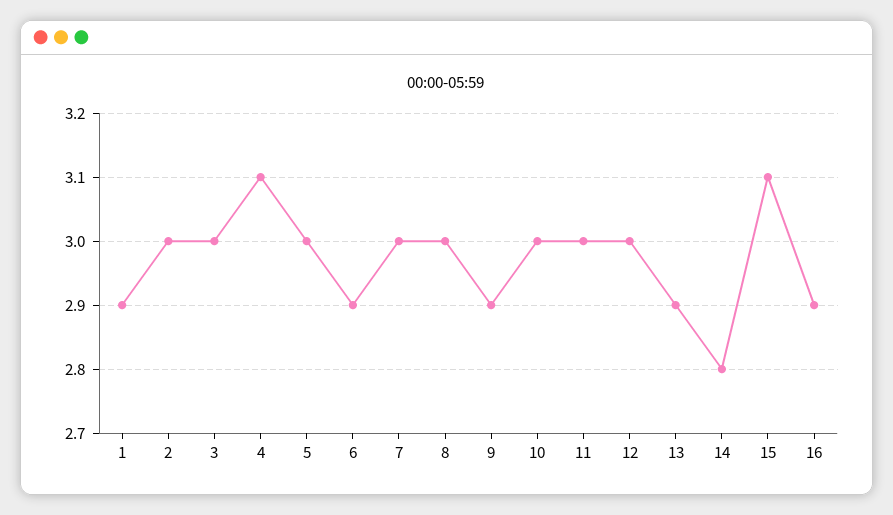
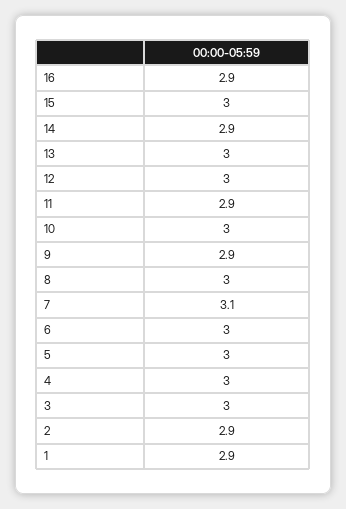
2: 3 -> 2.9
4: 3.1 -> 3
6: 2.9 -> 3
7: 3 -> 3.1
11: 3 -> 2.9
13: 2.9 -> 3
14: 2.8 -> 2.9
15: 3.1 -> 3

